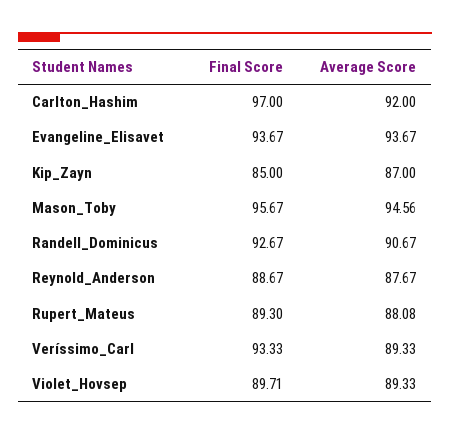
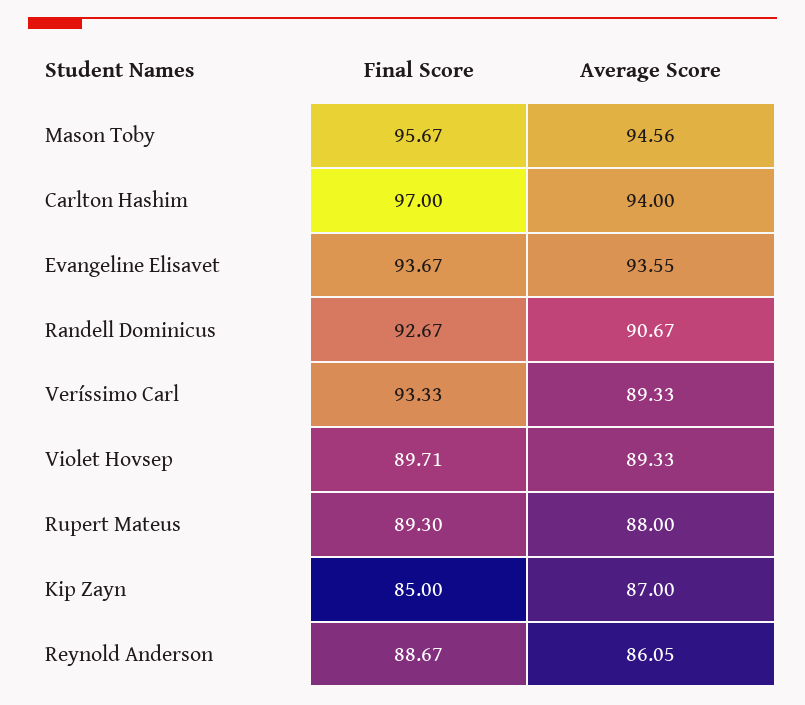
Average Score, Carlton_Hashim: 92 -> 94
Average Score, Evangeline_Elisavet: 93.67 -> 93.55
Average Score, Reynold_Anderson: 87.67 -> 86.05
Average Score, Rupert_Mateus: 88.08 -> 88

